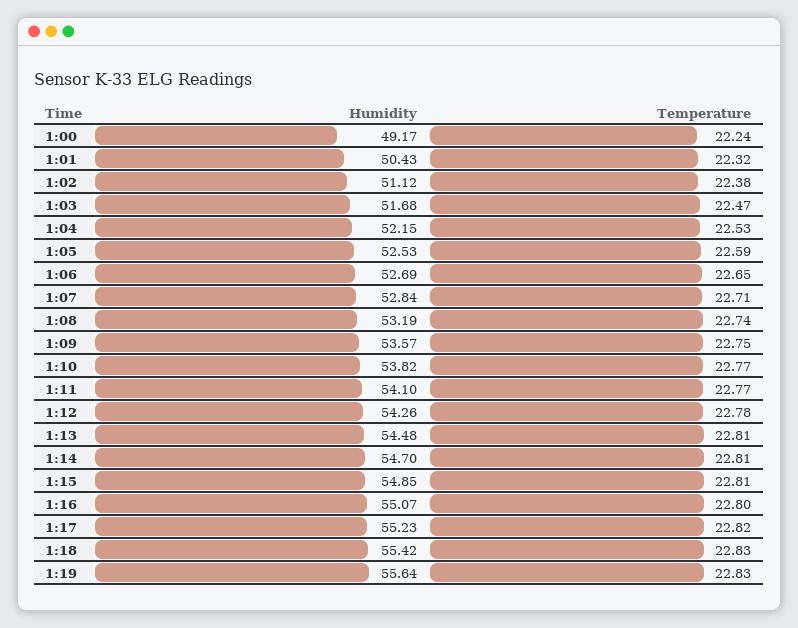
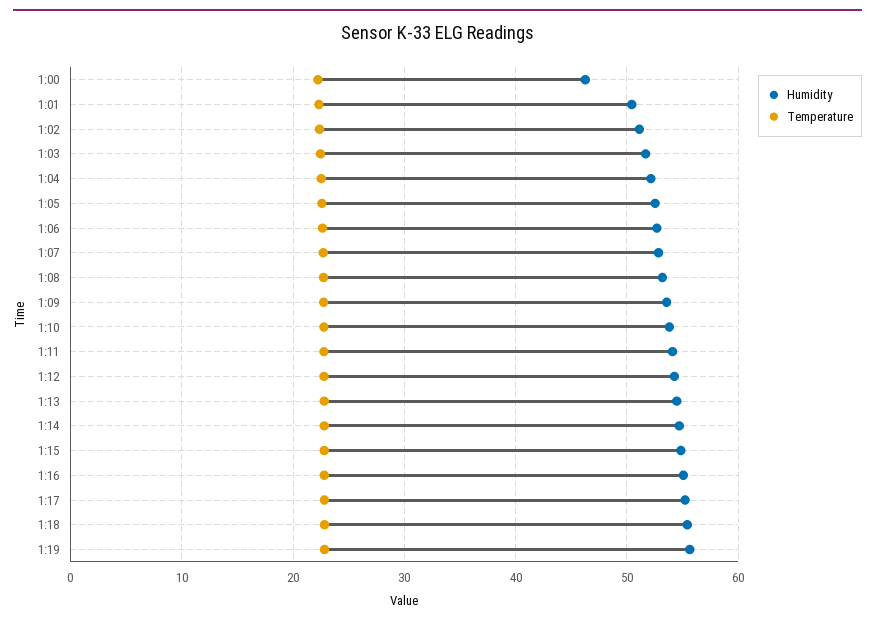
Humidity, 1:00: 49.17 -> 46

